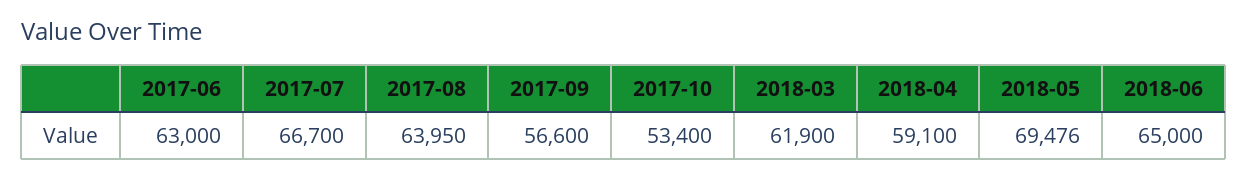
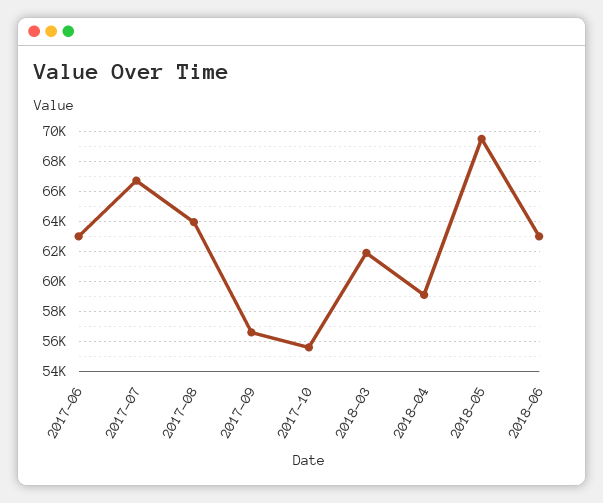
2017-10: 53400 -> 55500
2018-06: 65000 -> 63000

